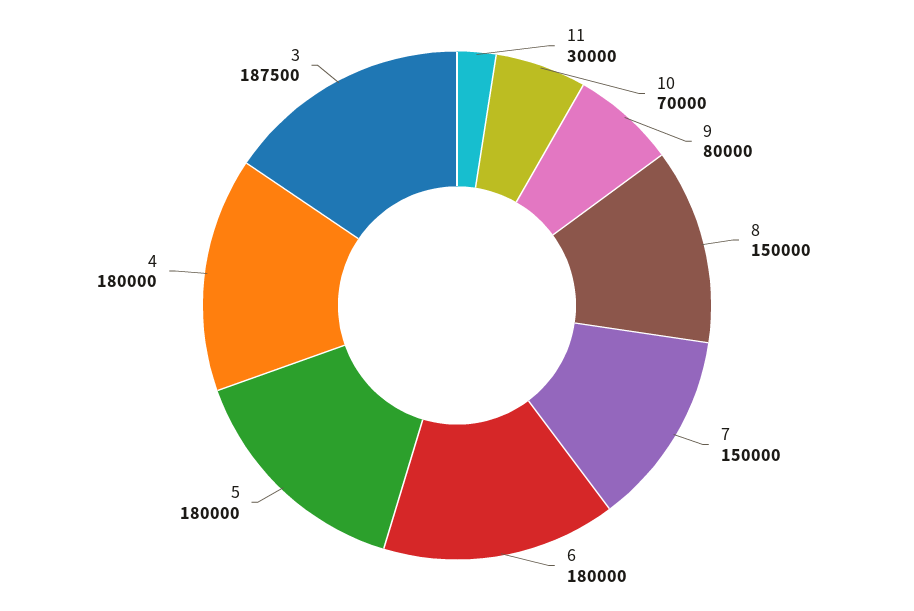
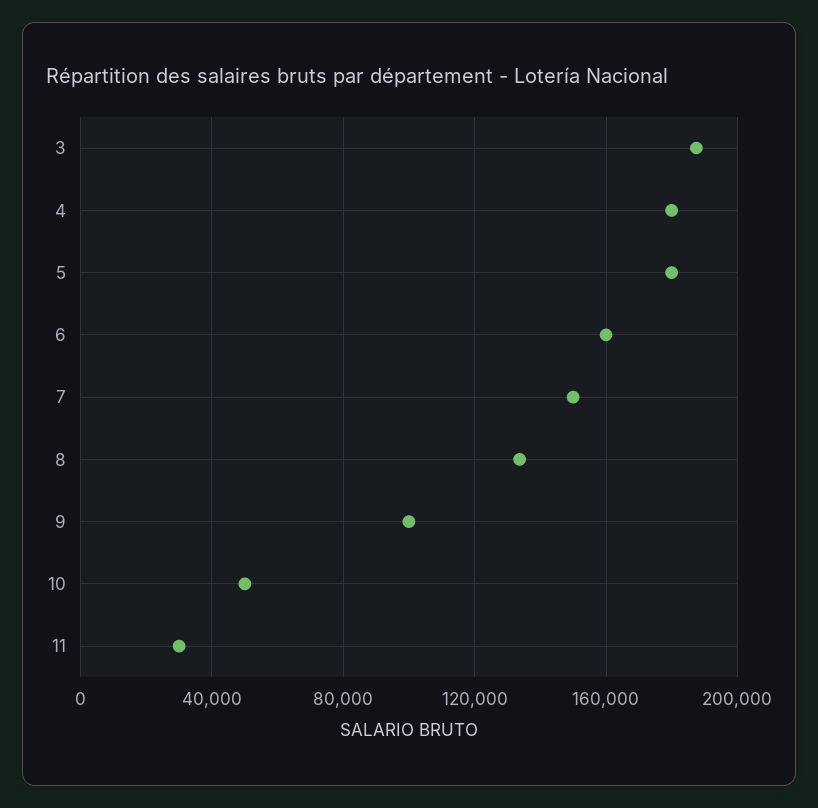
10: 70000 -> 50000
9: 80000 -> 100000
8: 150000 -> 135000
6: 180000 -> 160000

